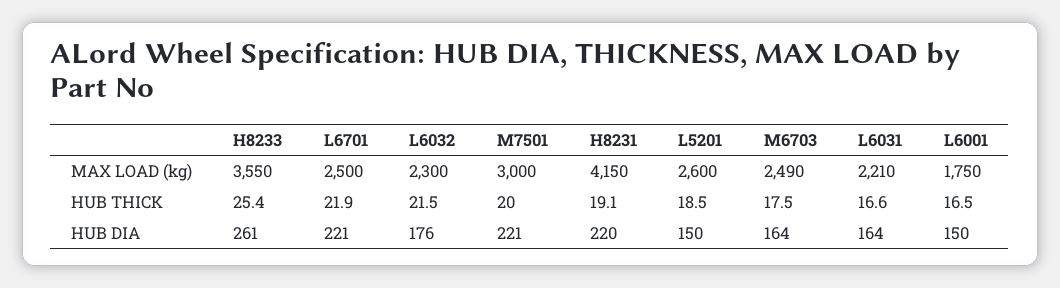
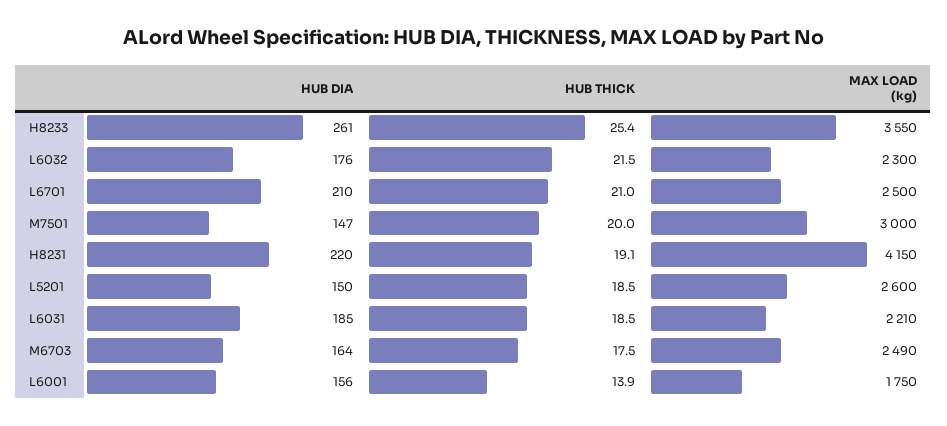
L6701, HUB THICK: 21.9 -> 21
L6031, HUB THICK: 16.6 -> 18.5
L6001, HUB THICK: 16.5 -> 13.9
L6701, HUB DIA: 221 -> 210
M7501, HUB DIA: 221 -> 147
L6031, HUB DIA: 164 -> 185
L6001, HUB DIA: 150 -> 156

